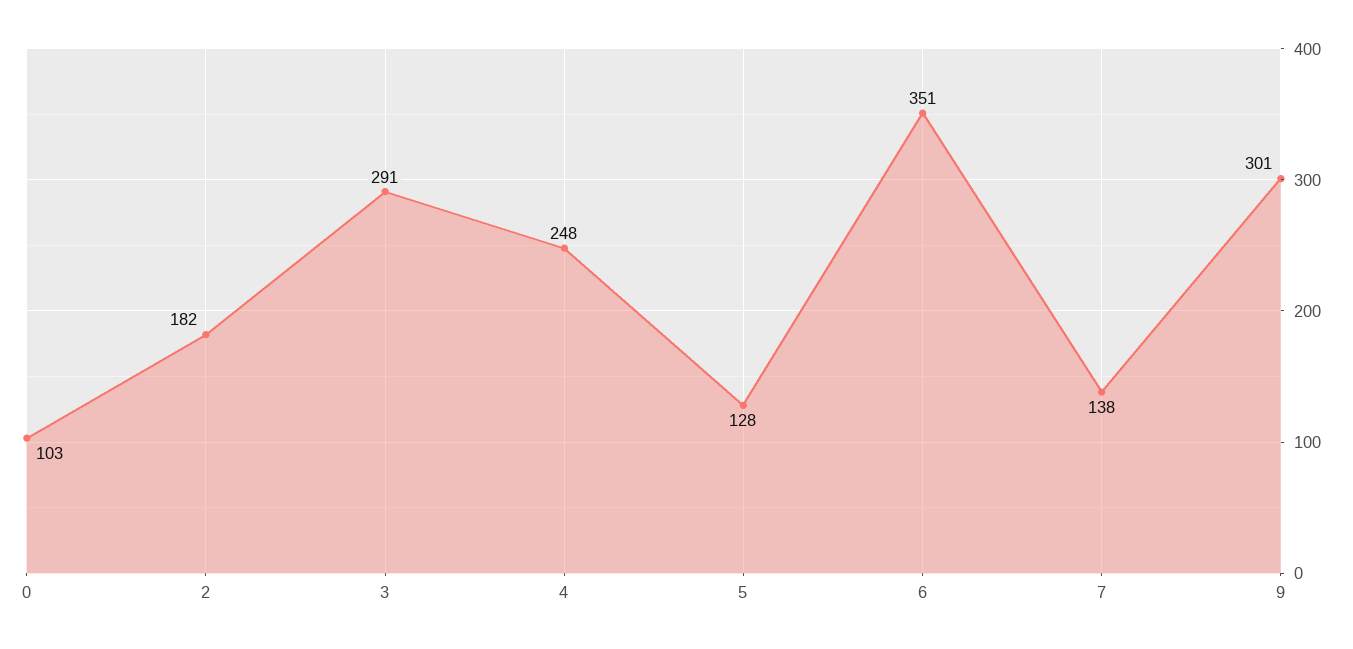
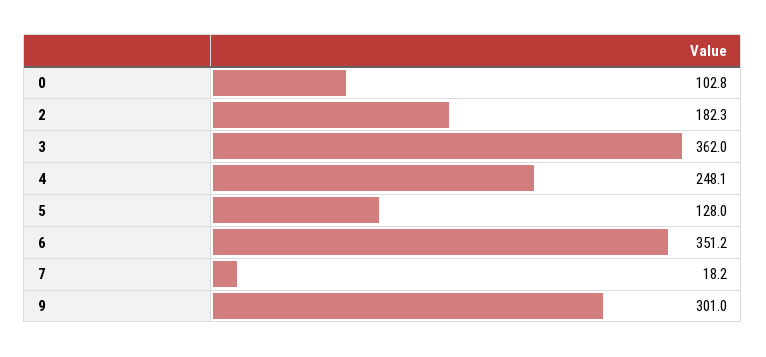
3: 291 -> 362
7: 138 -> 18.2

